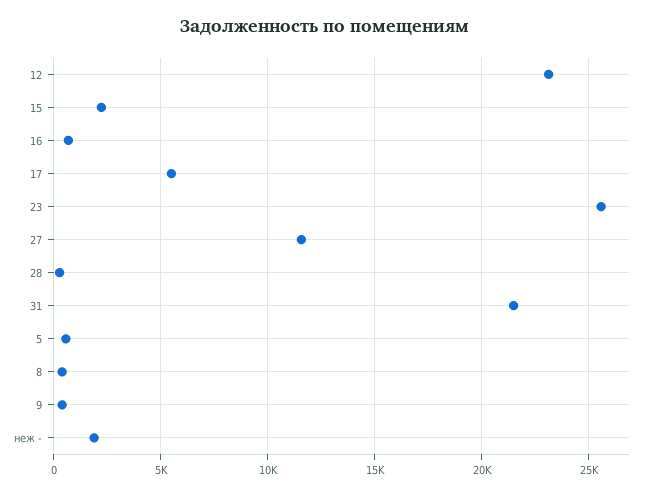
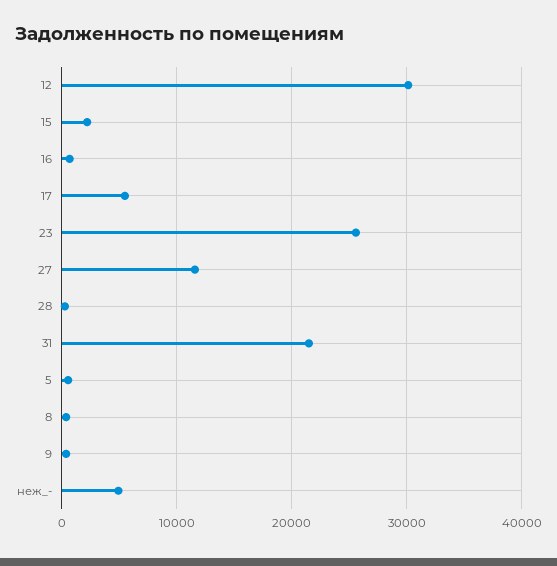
12: 23000 -> 30000
неж -: 2000 -> 5000

